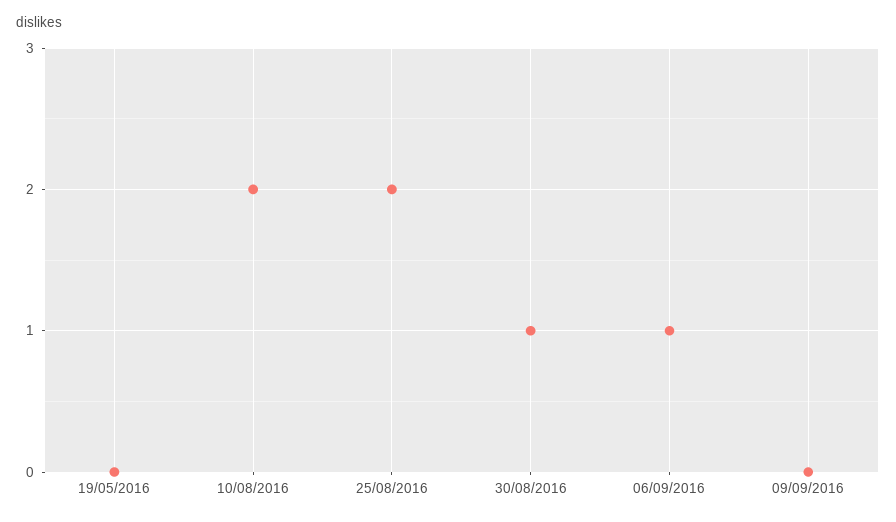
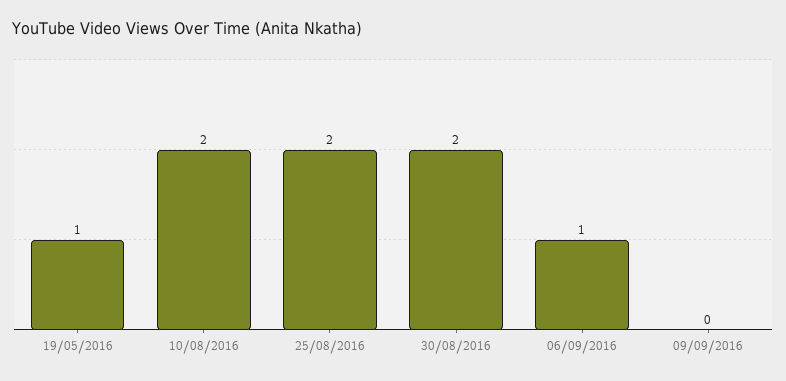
19/05/2016: 0 -> 1
30/08/2016: 1 -> 2

